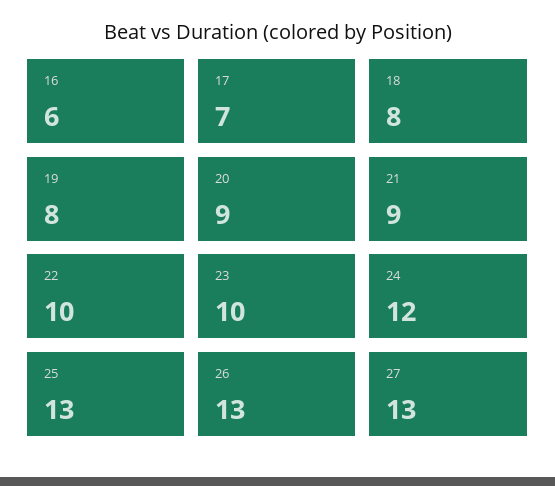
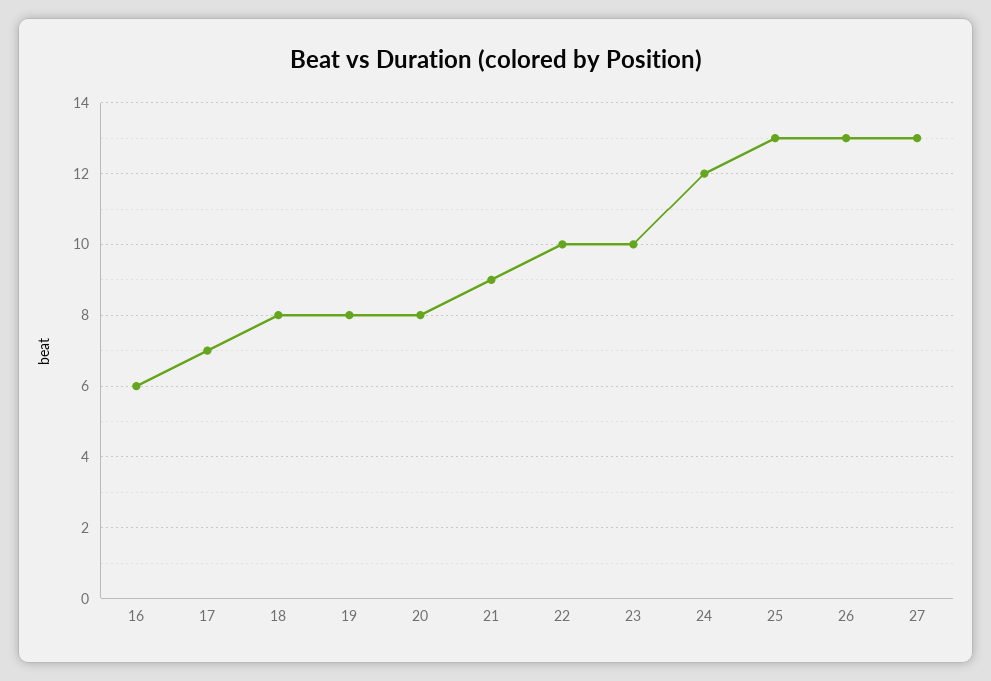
20: 9 -> 8

